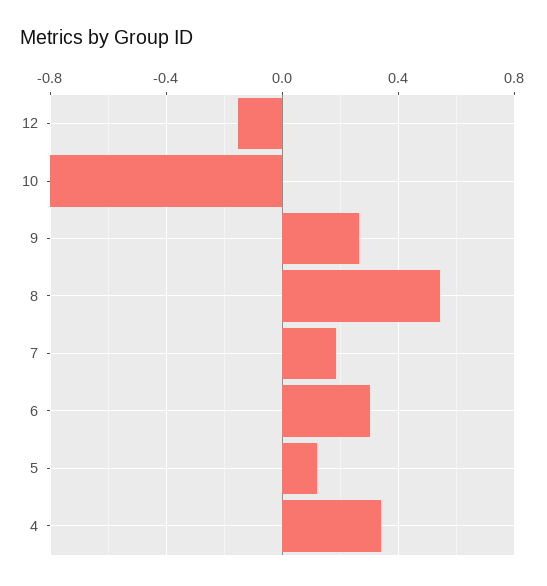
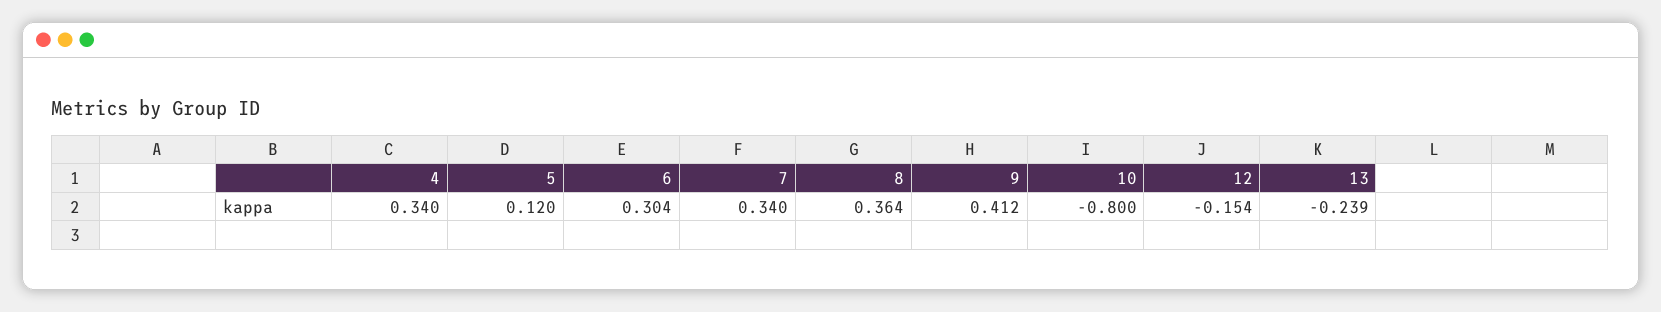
9: 0.25 -> 0.412
8: 0.55 -> 0.364
7: 0.2 -> 0.34
13: none -> -0.239

